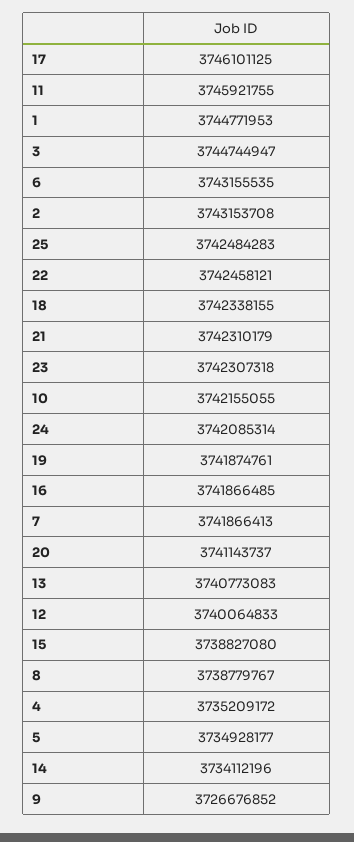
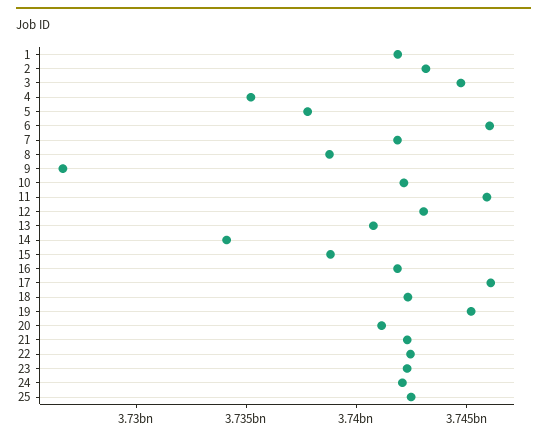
1: 3744771953 -> 3742000000
6: 3743155535 -> 3746000000
19: 3741874761 -> 3745000000
12: 3740064833 -> 3743000000
5: 3734928177 -> 3738000000

